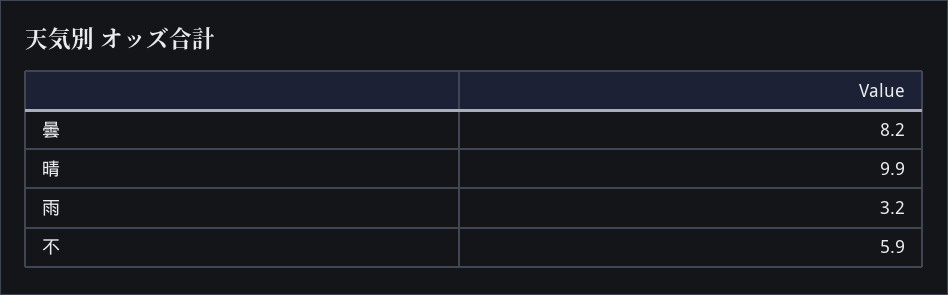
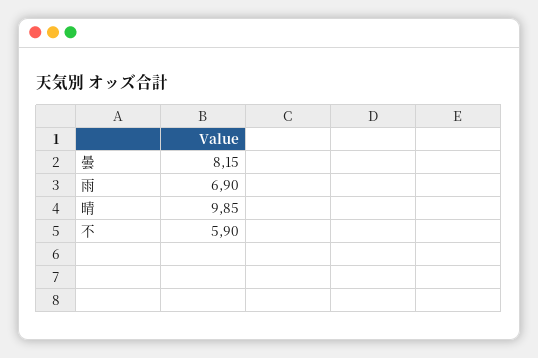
雨: 3.2 -> 6.9

